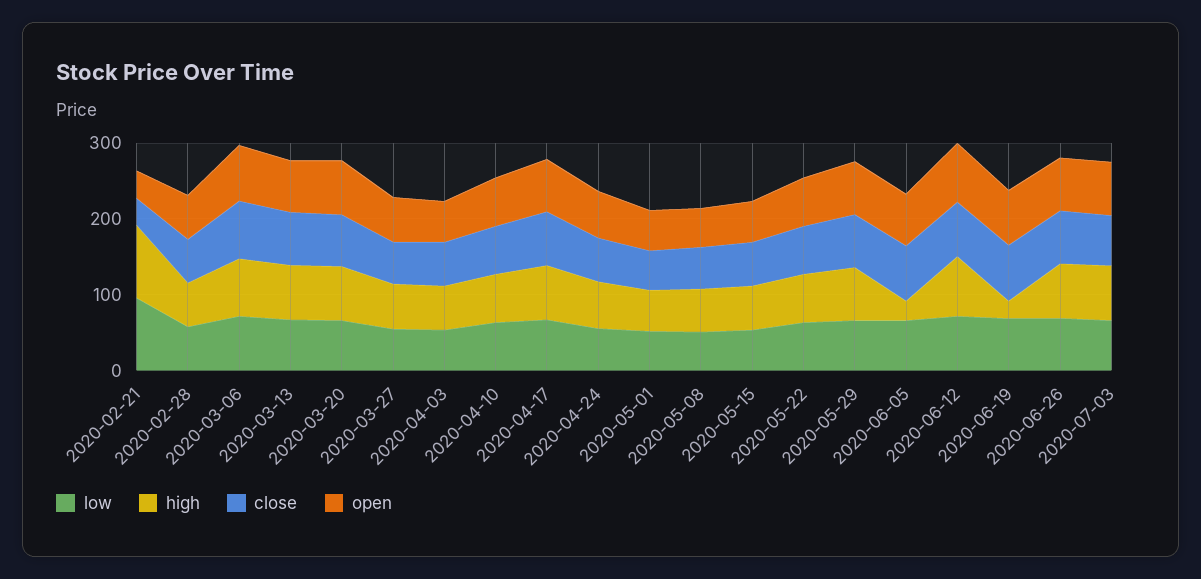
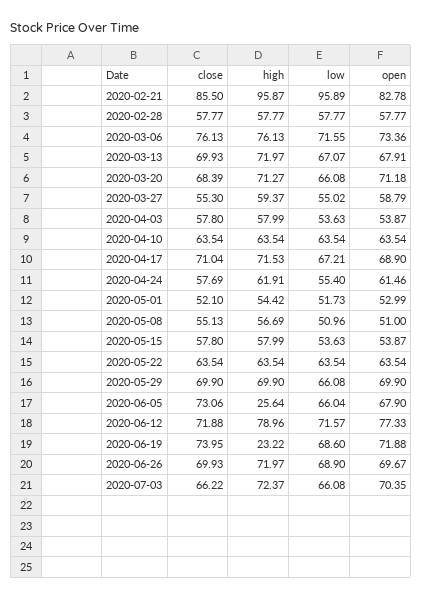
close, 2020-02-21: 40 -> 85.5
open, 2020-02-21: 40 -> 82.78

